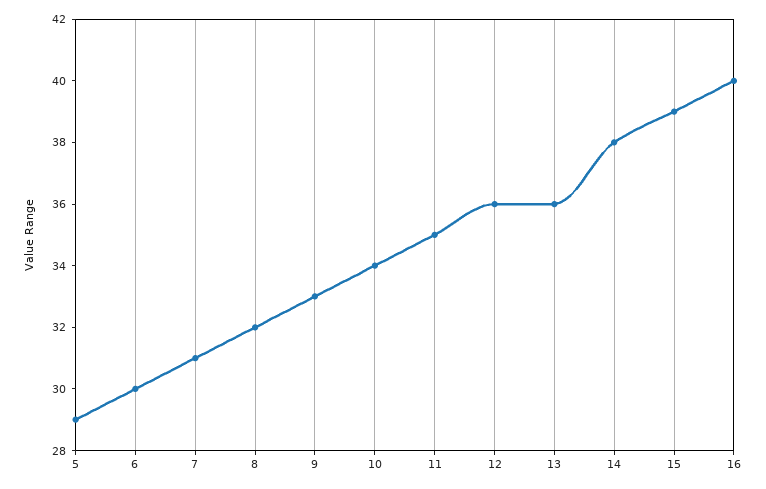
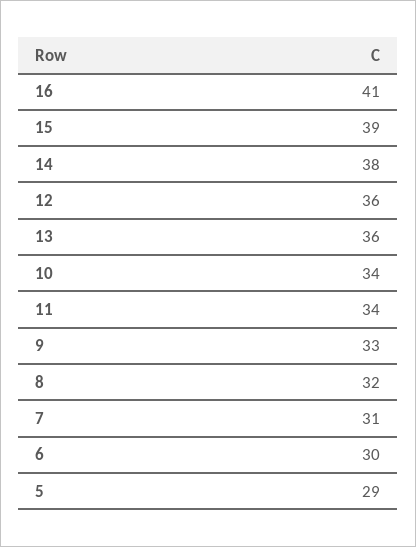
11: 35 -> 34
16: 40 -> 41

